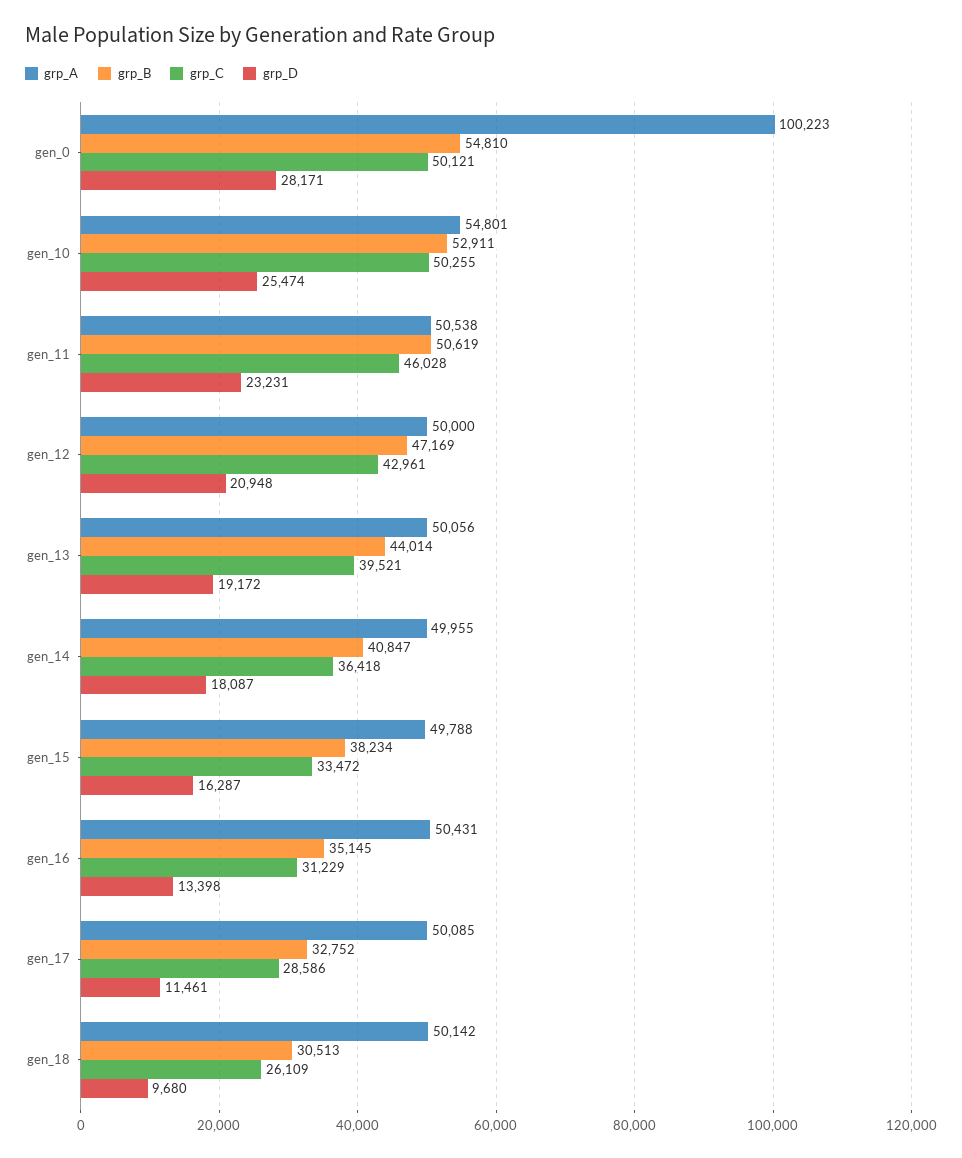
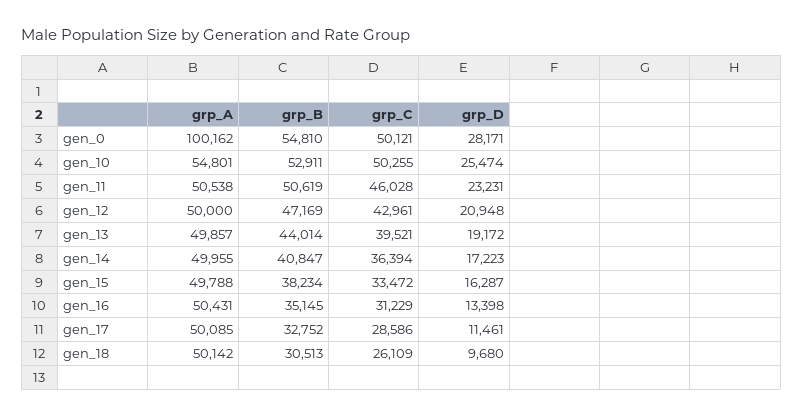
grp_A, gen_0: 100223 -> 100162
grp_A, gen_13: 50056 -> 49857
grp_C, gen_14: 36418 -> 36394
grp_D, gen_14: 18087 -> 17223

